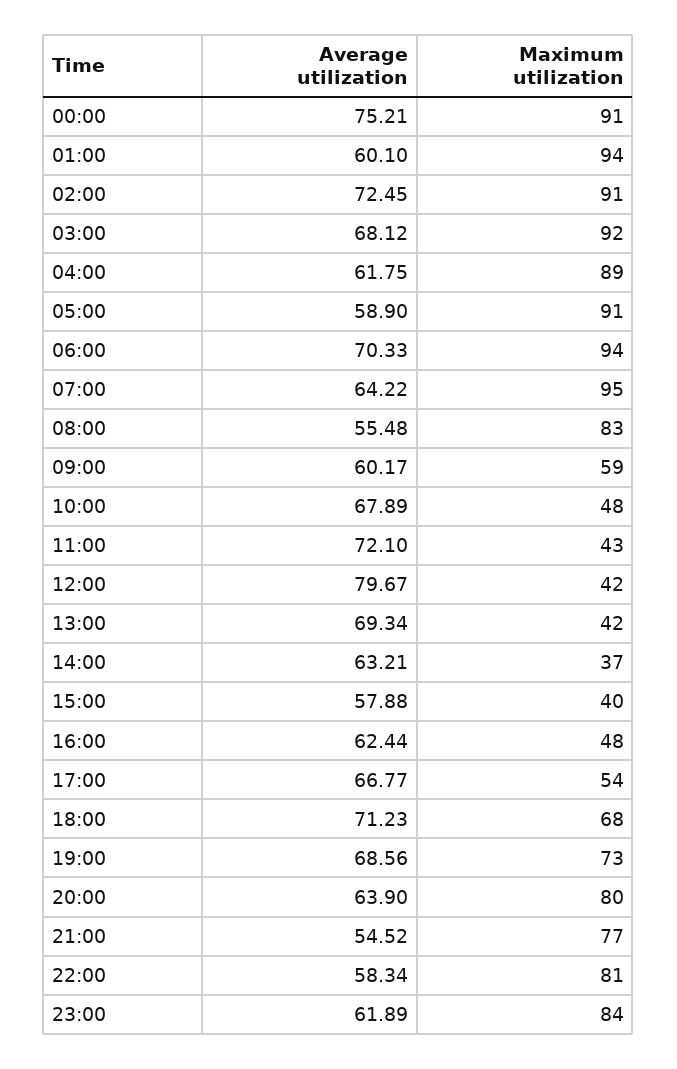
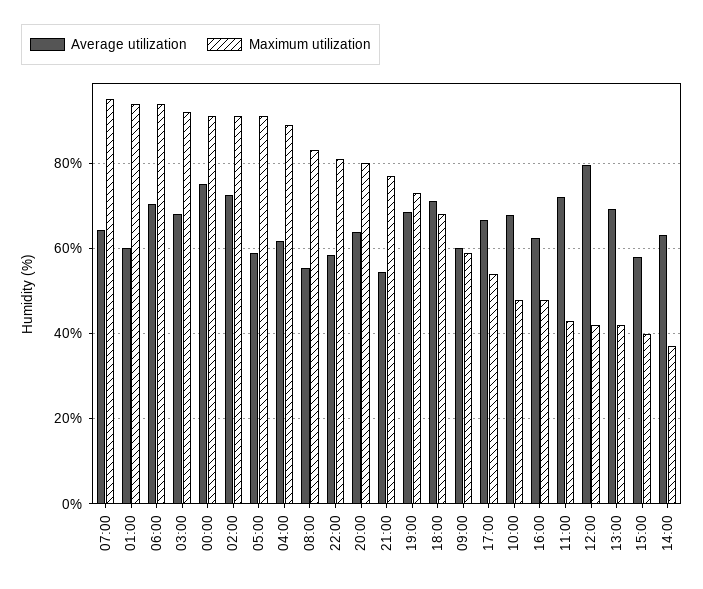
Average utilization, 23:00: 61.89 -> none
Maximum utilization, 23:00: 84 -> none

